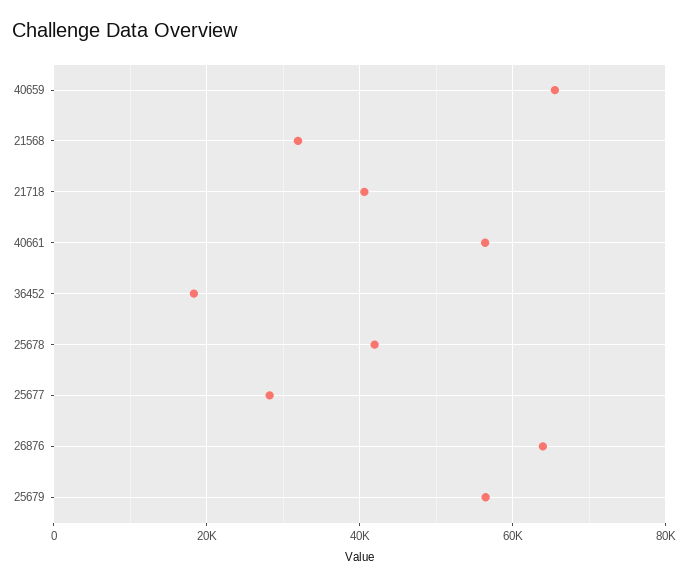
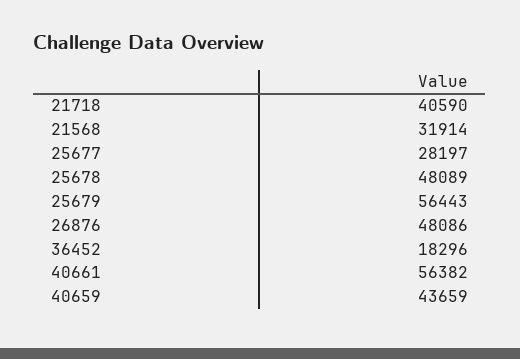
40659: 66000 -> 43659
25678: 42000 -> 48089
26876: 64000 -> 48086

